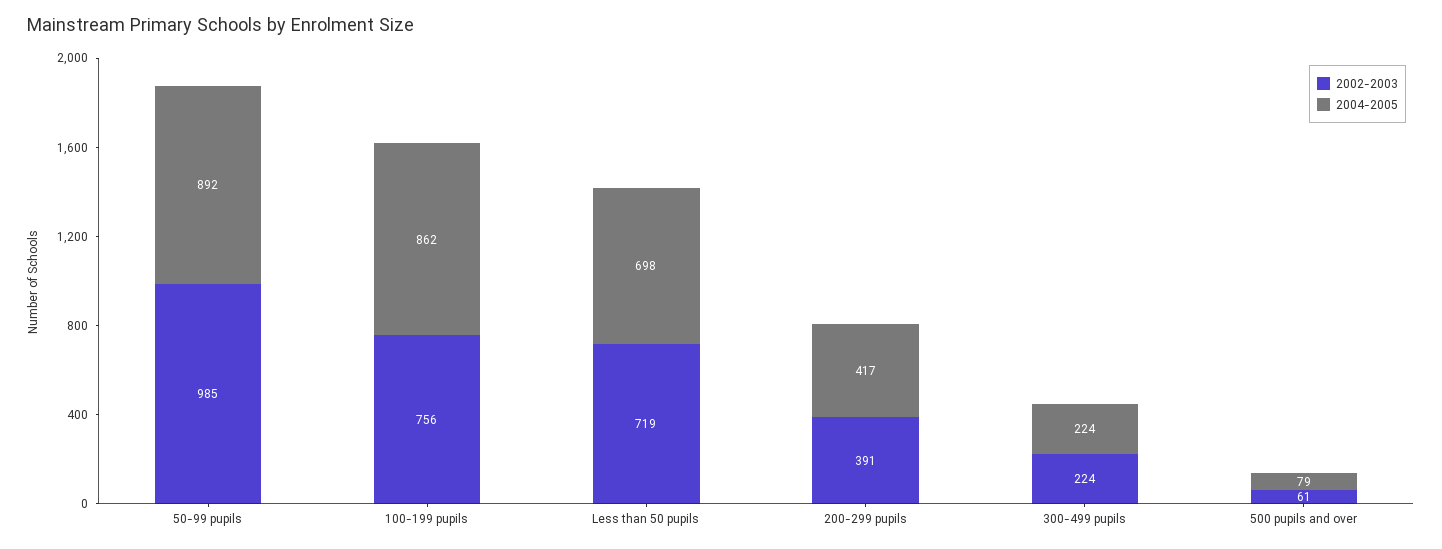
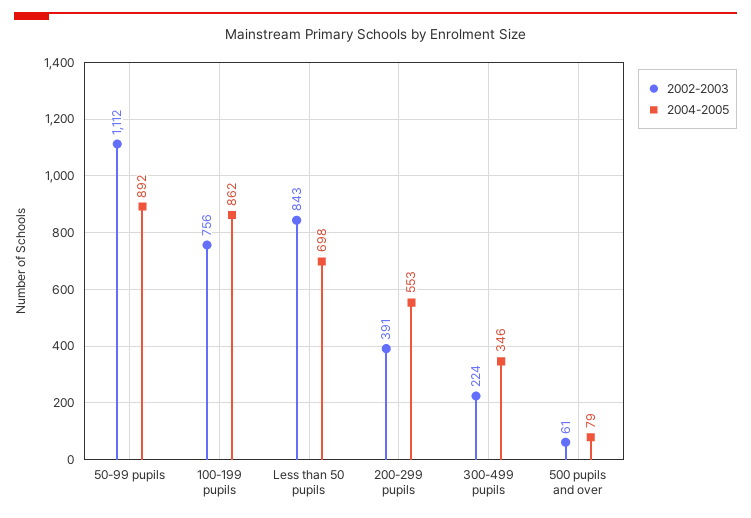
2002-2003, 50-99 pupils: 985 -> 1112
2002-2003, Less than 50 pupils: 719 -> 843
2004-2005, 200-299 pupils: 417 -> 553
2004-2005, 300-499 pupils: 224 -> 346

